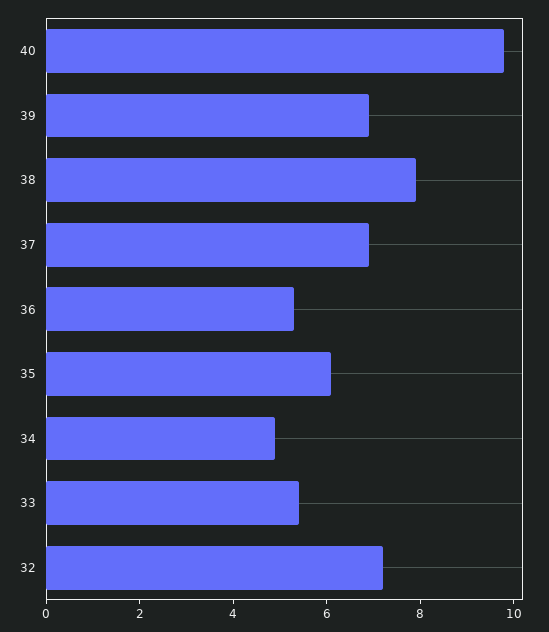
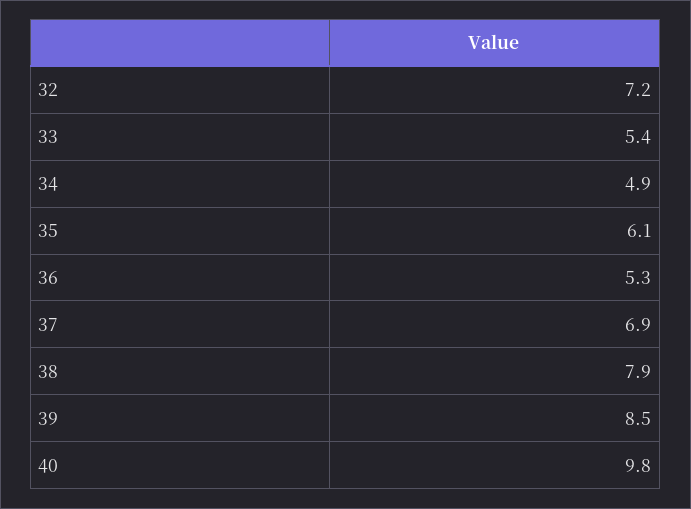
39: 7 -> 8.5

